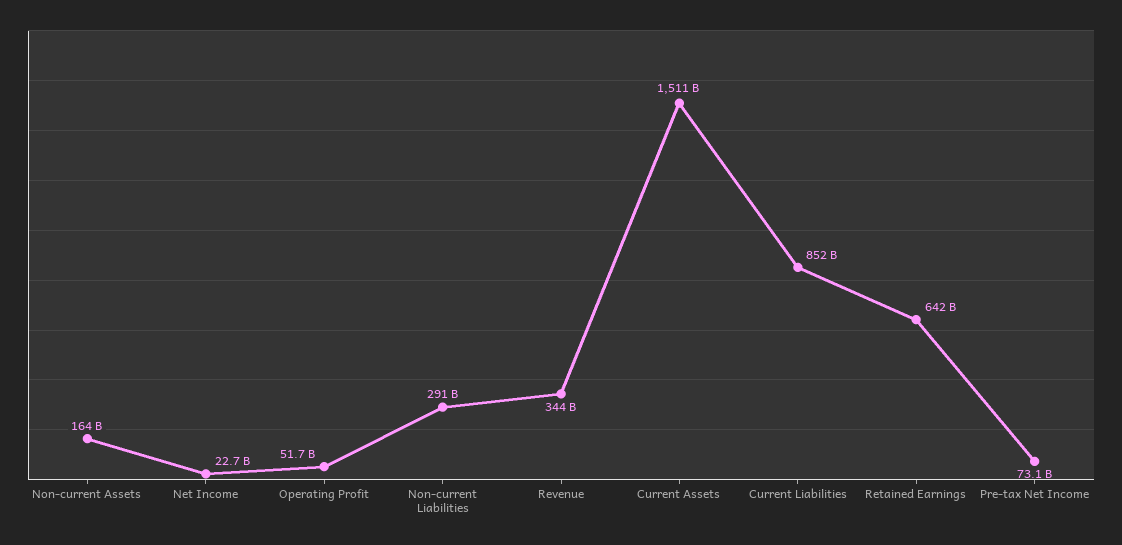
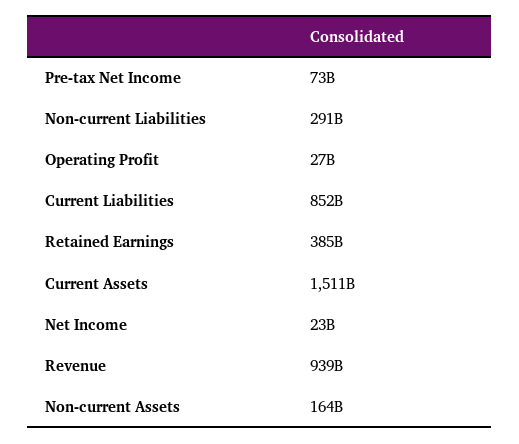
Operating Profit: 51700000000 -> 27000000000
Revenue: 344000000000 -> 939000000000
Retained Earnings: 642000000000 -> 385000000000

